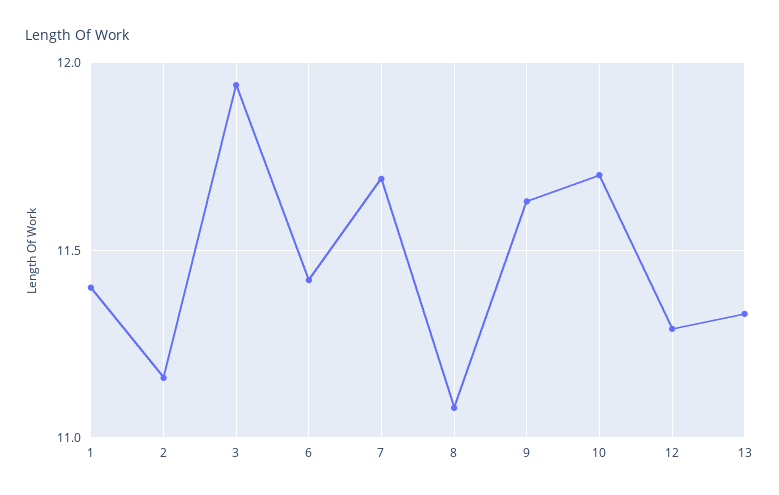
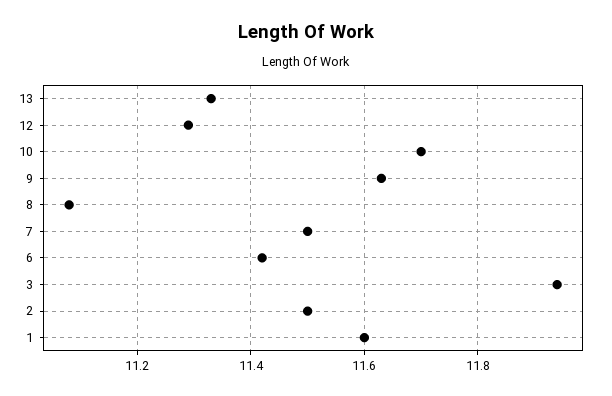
1: 11.4 -> 11.6
2: 11.15 -> 11.5
7: 11.7 -> 11.5

